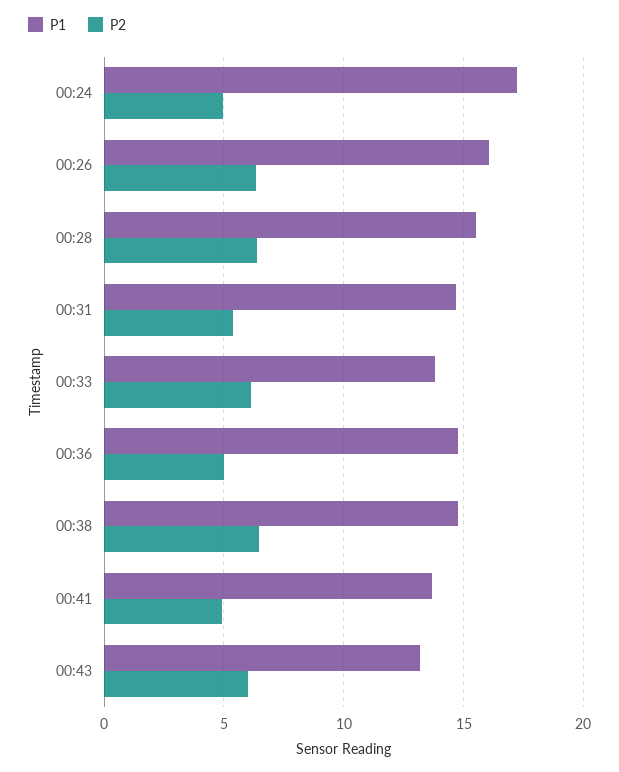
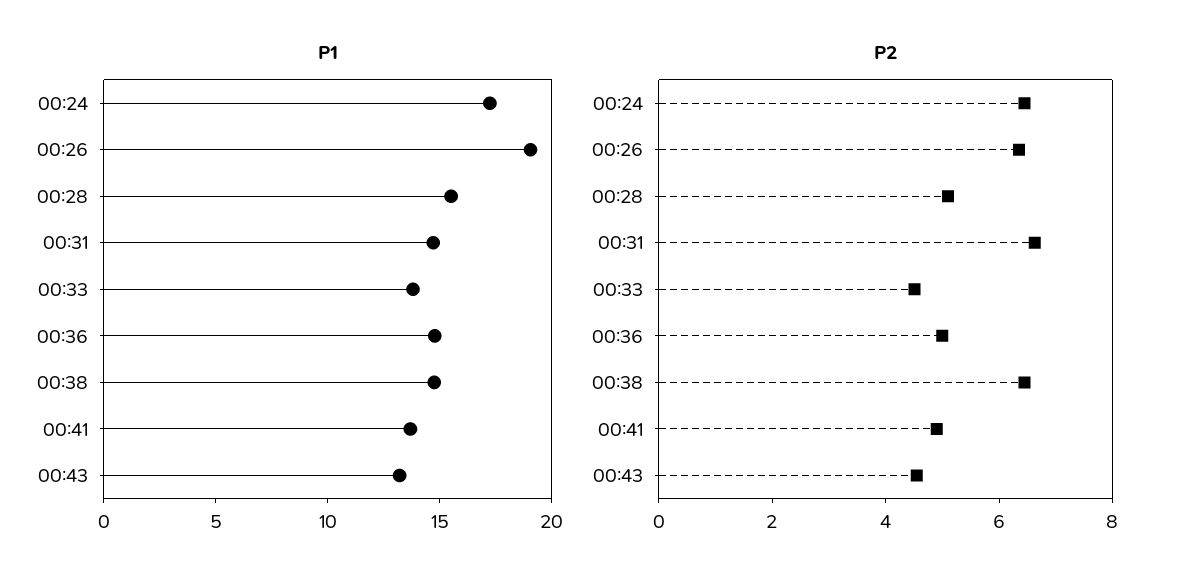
P2, 00:24: 5 -> 6.5
P1, 00:26: 16 -> 19
P2, 00:28: 6.5 -> 5
P2, 00:31: 5.5 -> 6.5
P2, 00:33: 6 -> 4.5
P2, 00:43: 6 -> 4.5

